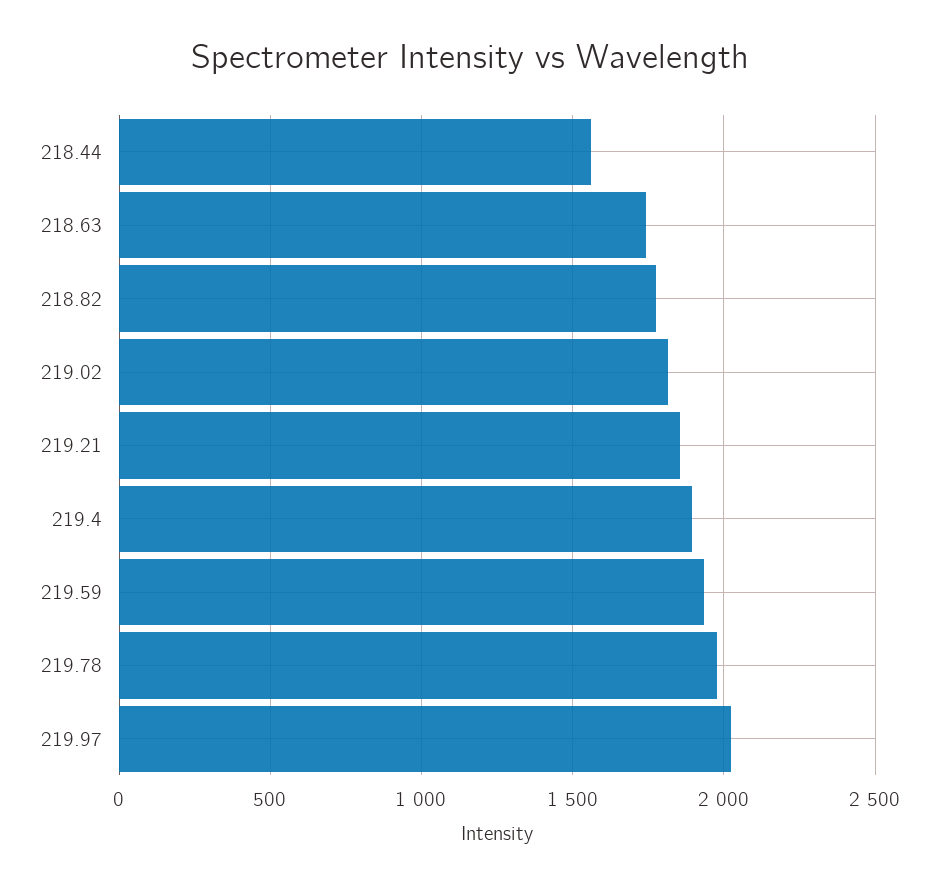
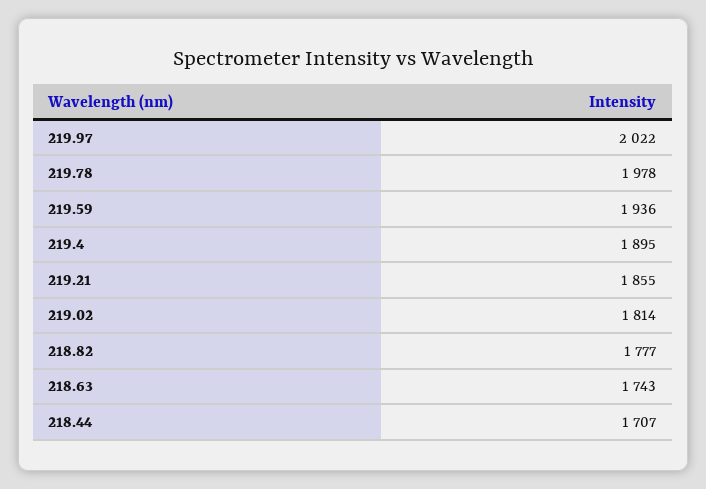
218.44: 1550 -> 1707

